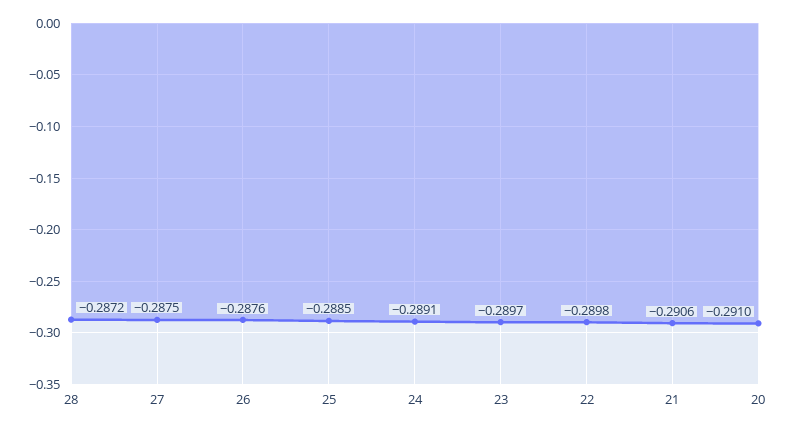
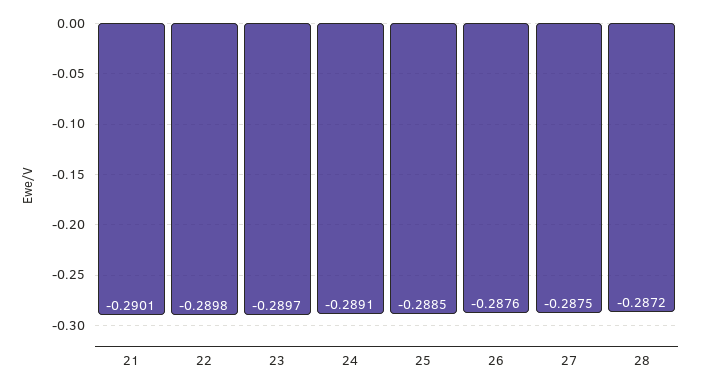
21: -0.2906 -> -0.2901
20: -0.291 -> none

